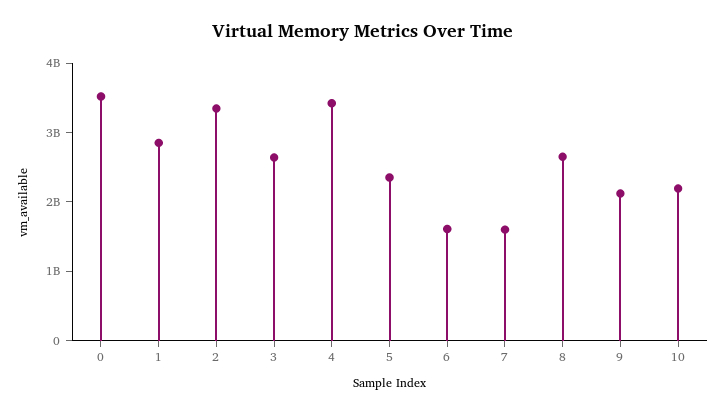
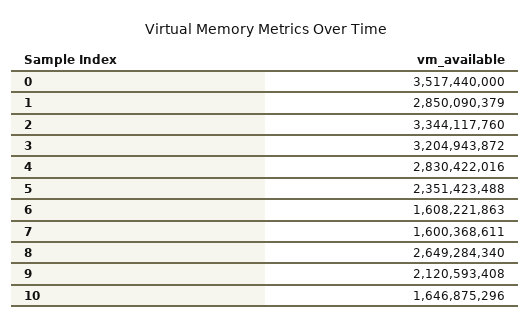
3: 2600000000 -> 3204943872
4: 3400000000 -> 2830422016
10: 2200000000 -> 1646875296

